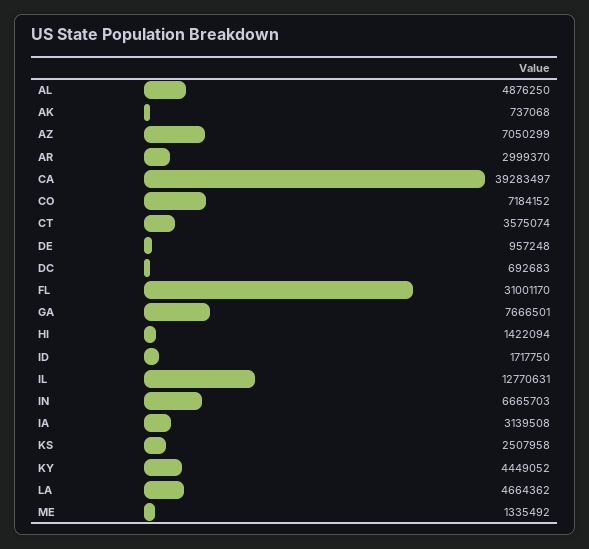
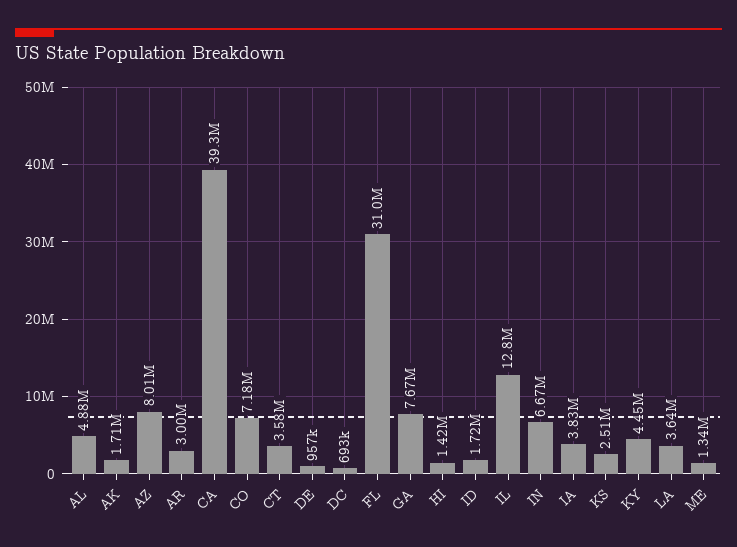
AK: 737068 -> 1710000
AZ: 7050299 -> 8010000
IA: 3139508 -> 3830000
LA: 4664362 -> 3640000

